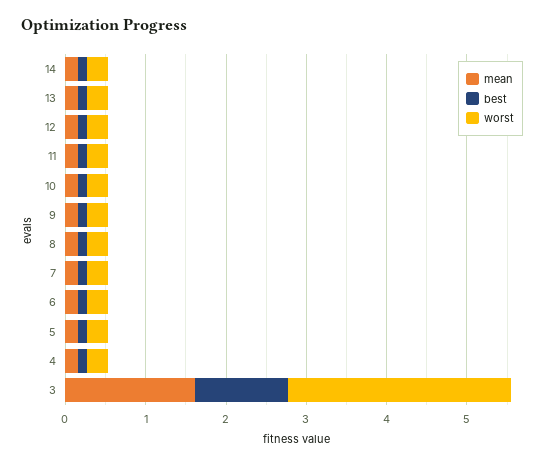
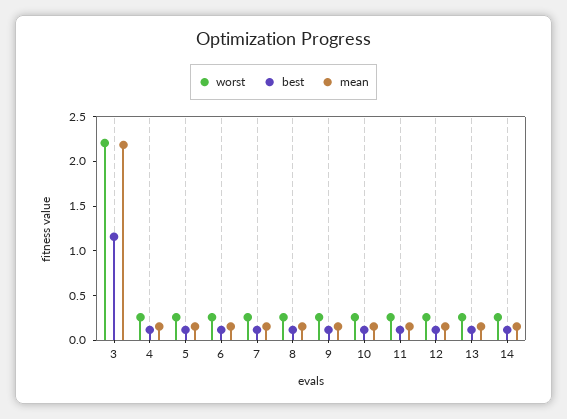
mean, 3: 1.6 -> 2.2
worst, 3: 2.8 -> 2.2

